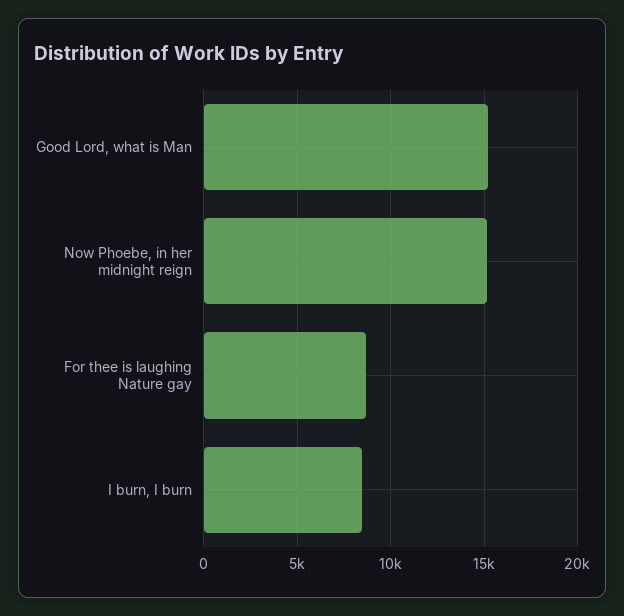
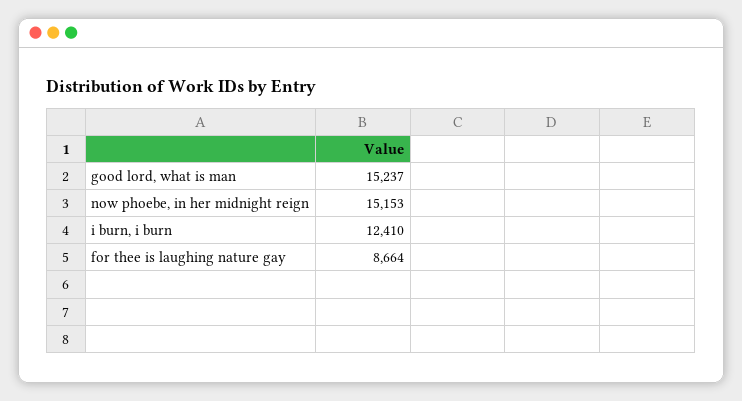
I burn, I burn: 8500 -> 12410

